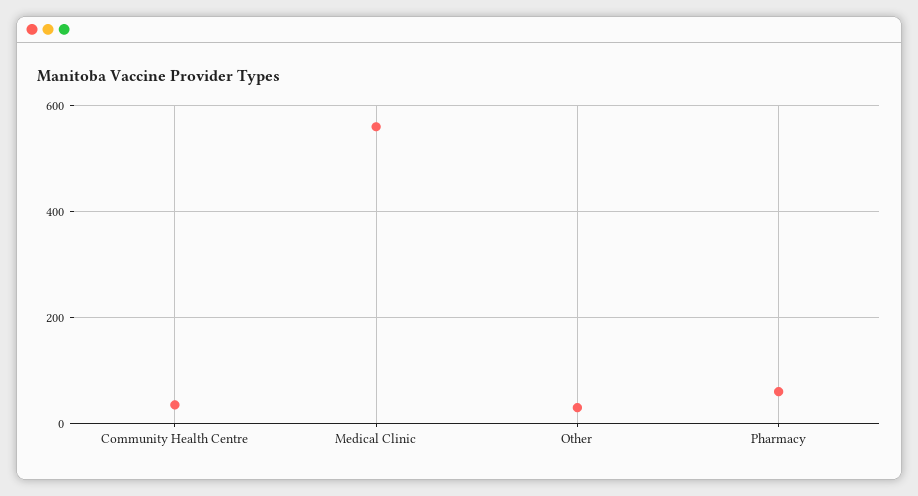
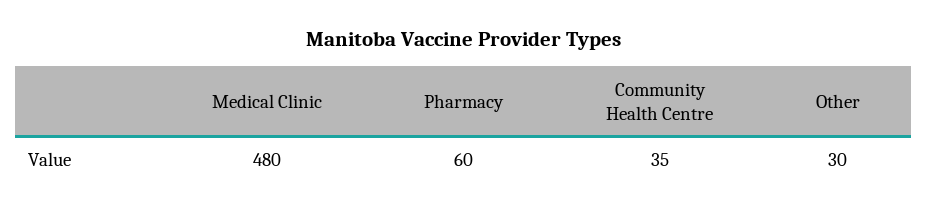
Medical Clinic: 560 -> 480

